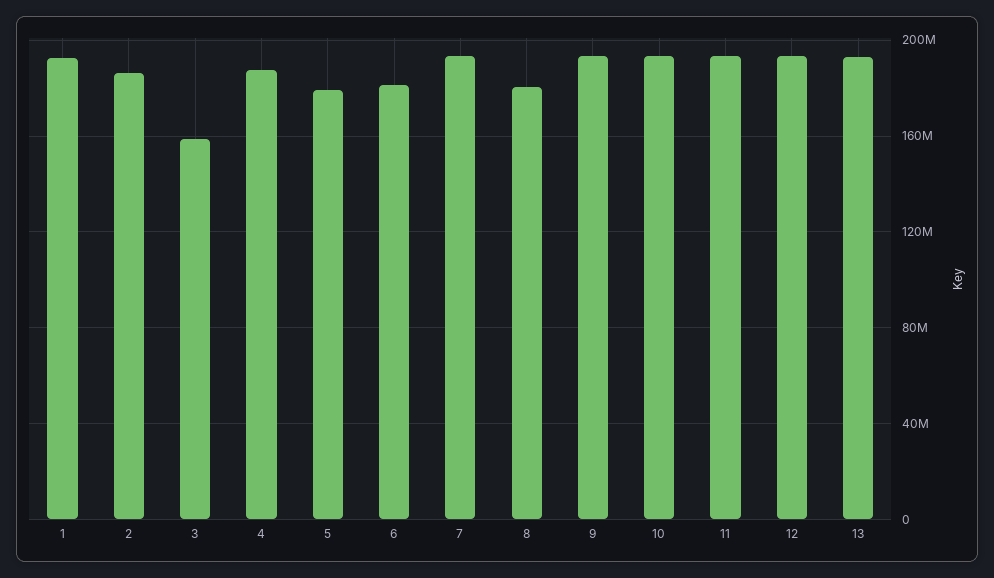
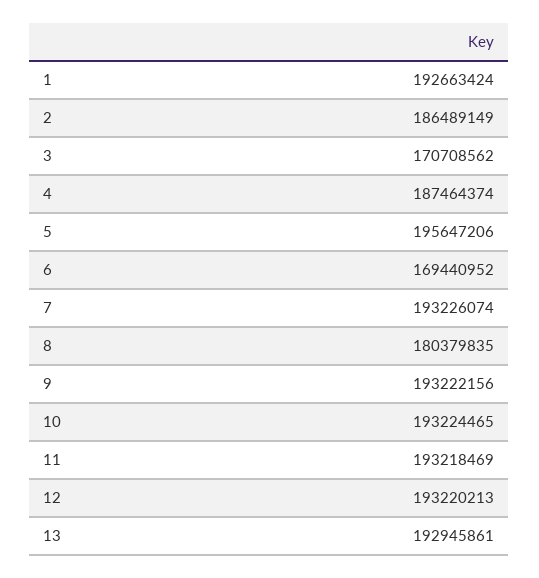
3: 160000000 -> 170708562
5: 180000000 -> 195647206
6: 180000000 -> 169440952

